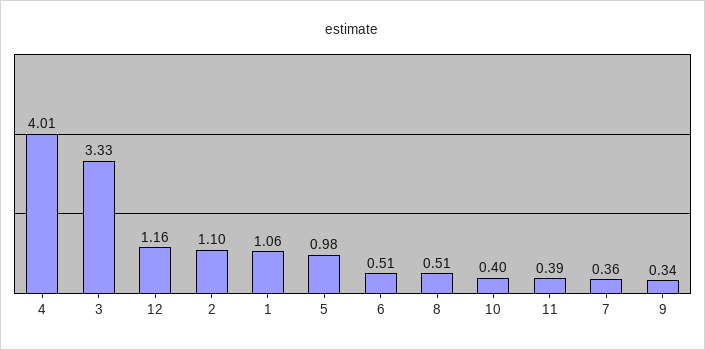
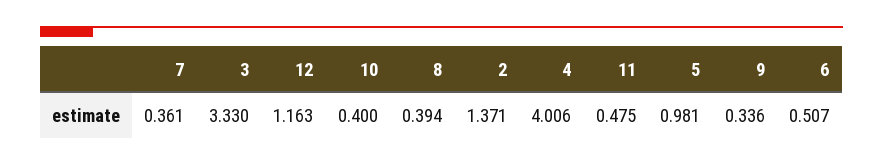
2: 1.1 -> 1.371
1: 1.06 -> none
8: 0.51 -> 0.394
11: 0.39 -> 0.475

